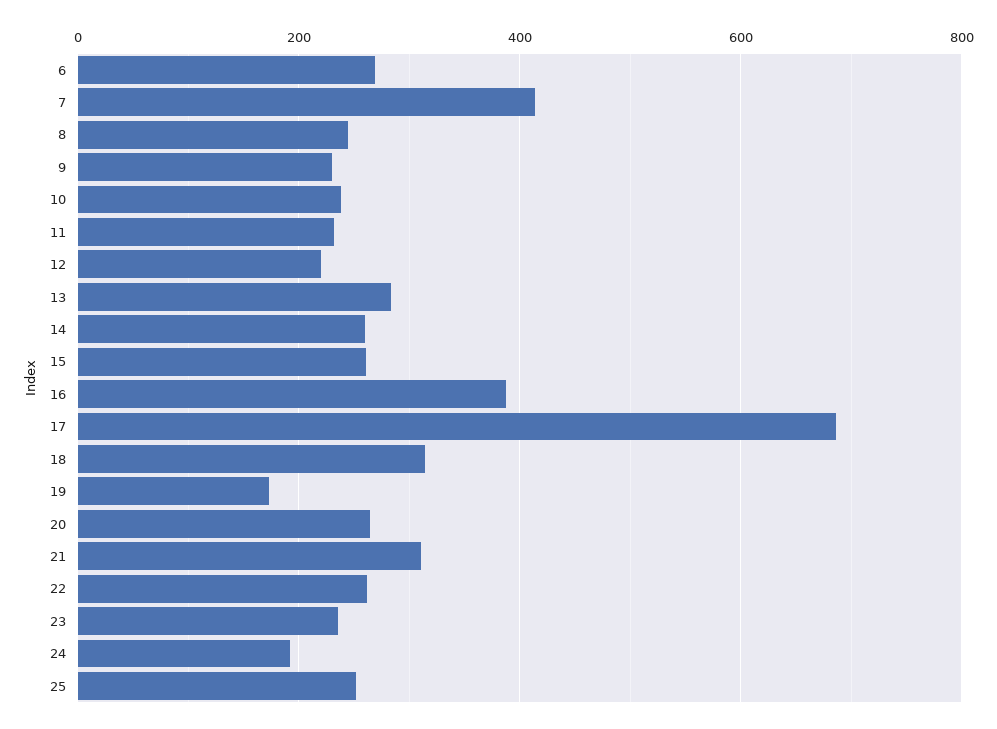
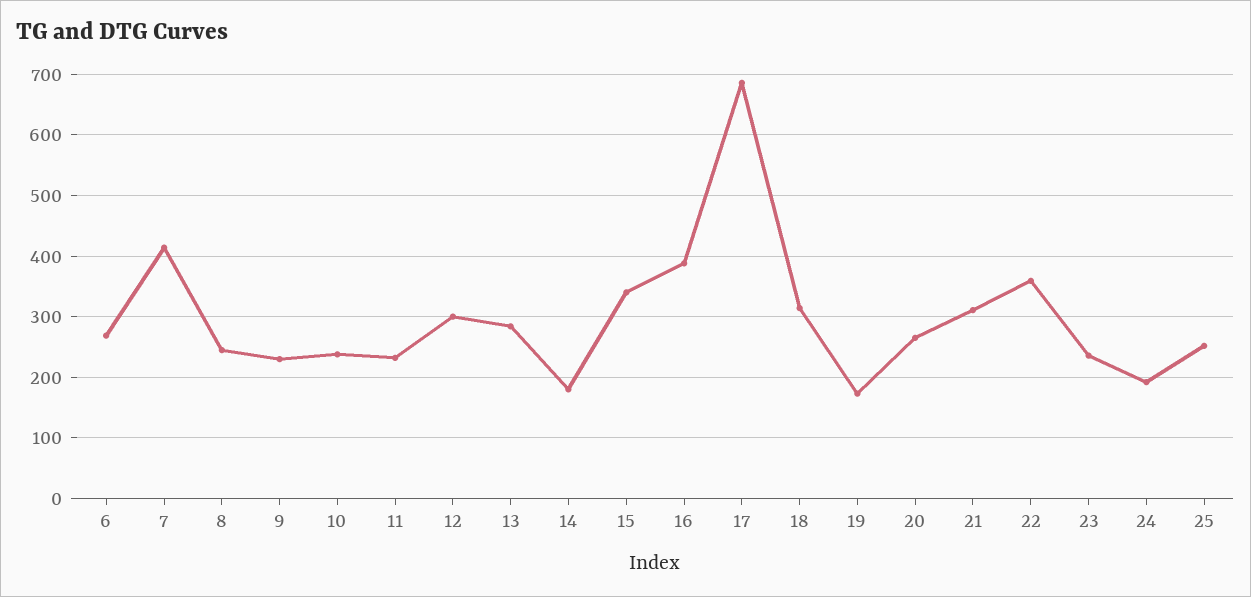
12: 220 -> 300
14: 260 -> 180
15: 260 -> 340
22: 260 -> 360

